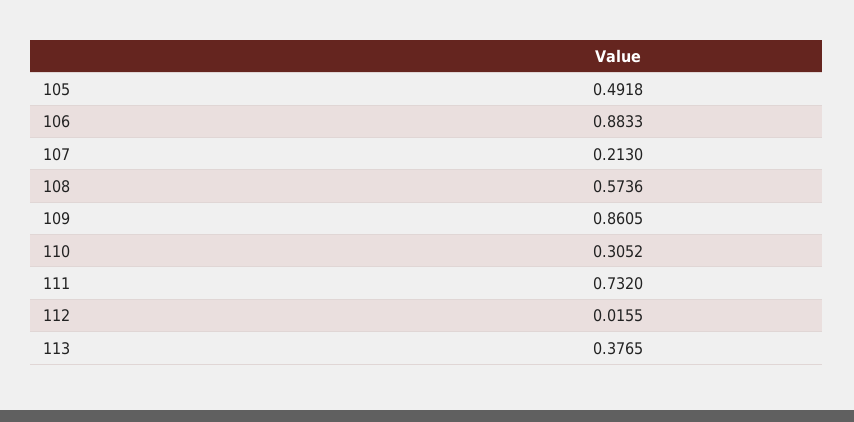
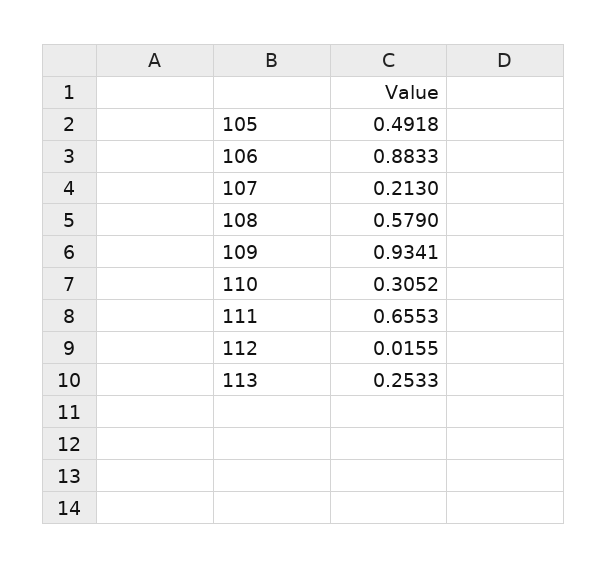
108: 0.5736 -> 0.579
109: 0.8605 -> 0.9341
111: 0.732 -> 0.6553
113: 0.3765 -> 0.2533

